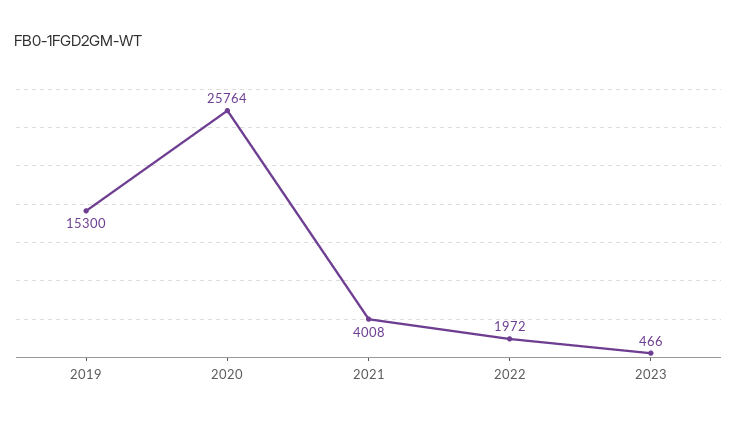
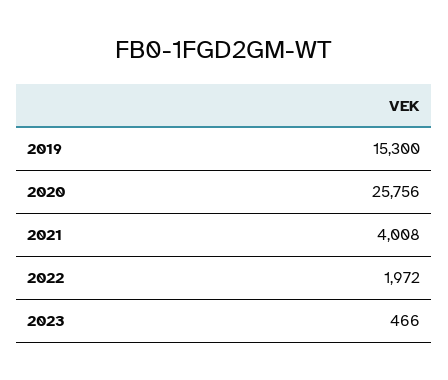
2020: 25764 -> 25756

